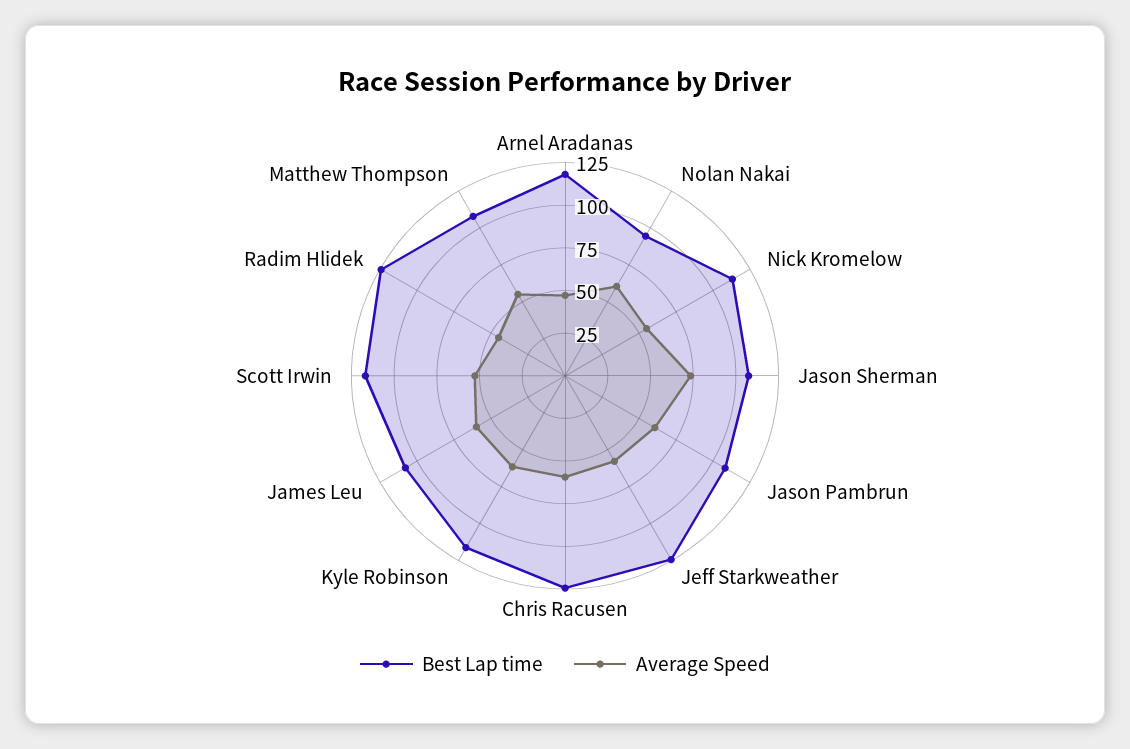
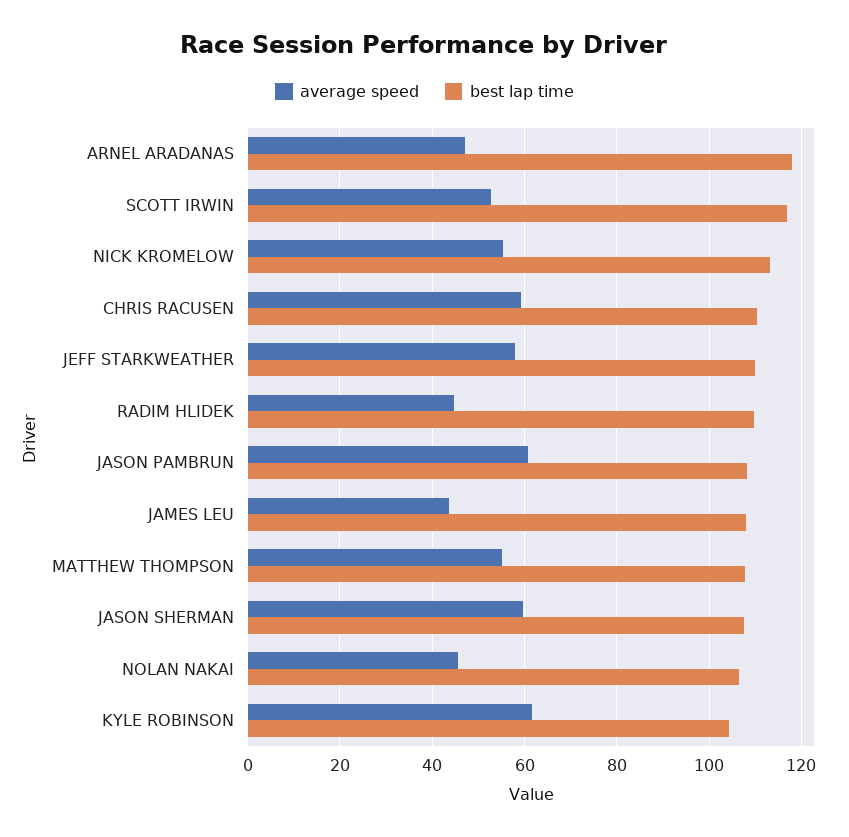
Best Lap time, Nolan Nakai: 95 -> 106
Average Speed, Nolan Nakai: 60 -> 46
Average Speed, Jason Sherman: 75 -> 60
Best Lap time, Jeff Starkweather: 125 -> 110
Best Lap time, Chris Racusen: 125 -> 110
Best Lap time, Kyle Robinson: 115 -> 104
Average Speed, James Leu: 60 -> 44
Best Lap time, Radim Hlidek: 125 -> 110

